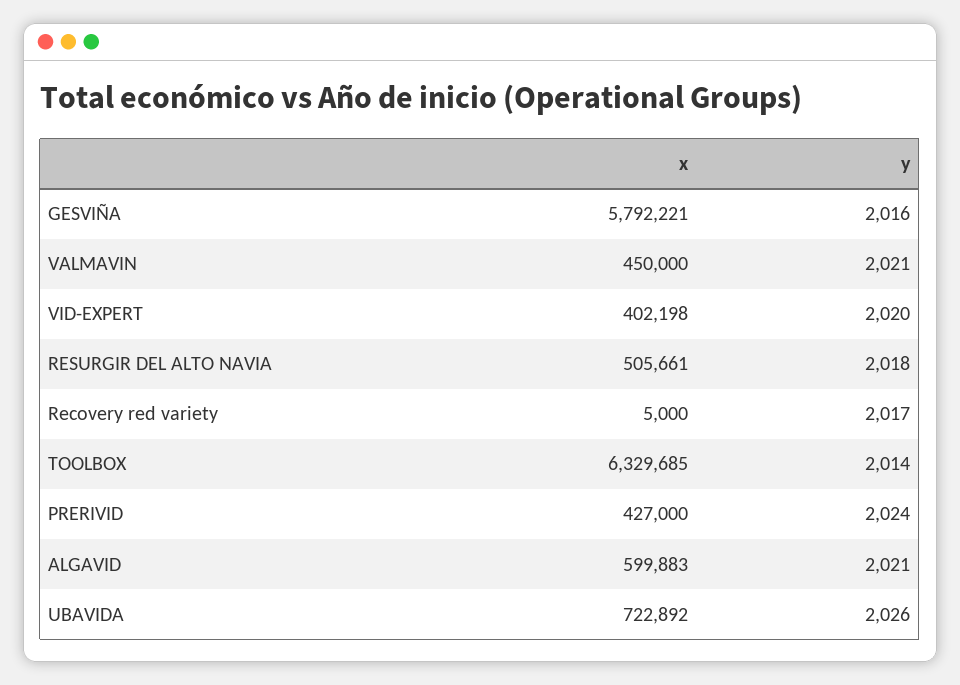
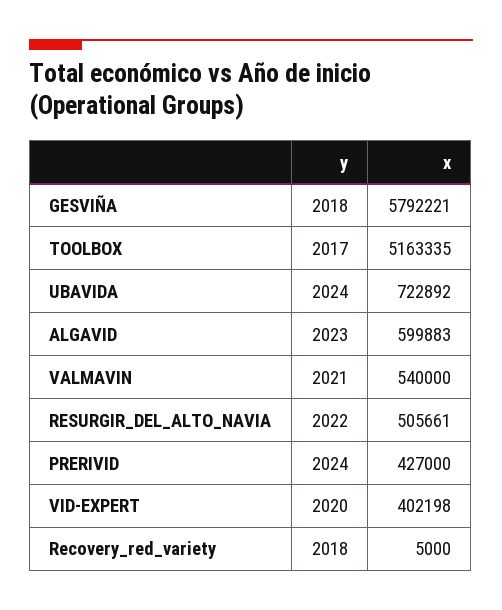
y, GESVIÑA: 2016 -> 2018
x, VALMAVIN: 450000 -> 540000
y, RESURGIR DEL ALTO NAVIA: 2018 -> 2022
y, Recovery red variety: 2017 -> 2018
x, TOOLBOX: 6329685 -> 5163335
y, TOOLBOX: 2014 -> 2017
y, ALGAVID: 2021 -> 2023
y, UBAVIDA: 2026 -> 2024

